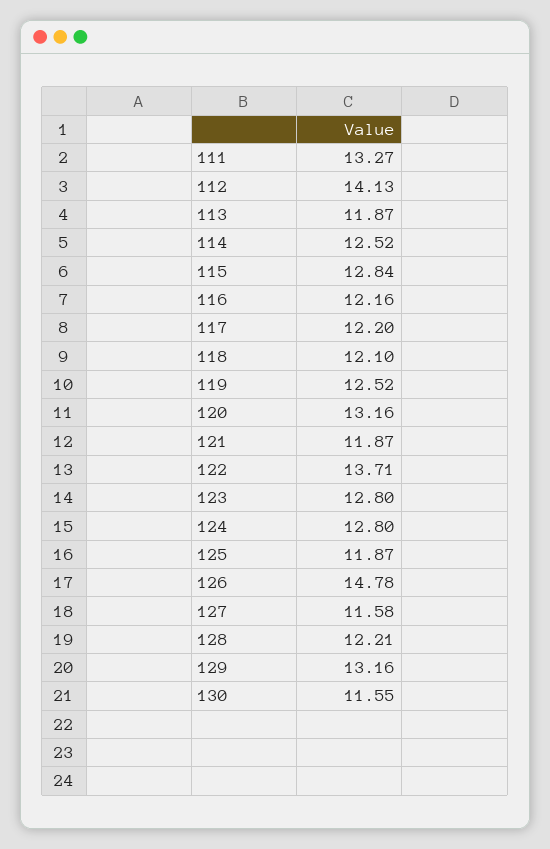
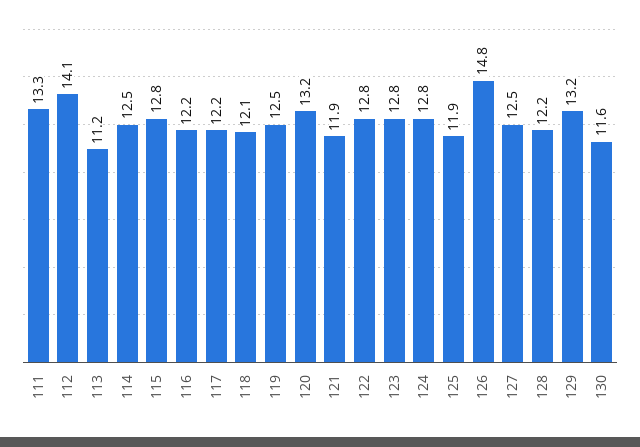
113: 11.87 -> 11.2
122: 13.71 -> 12.8
127: 11.58 -> 12.5

